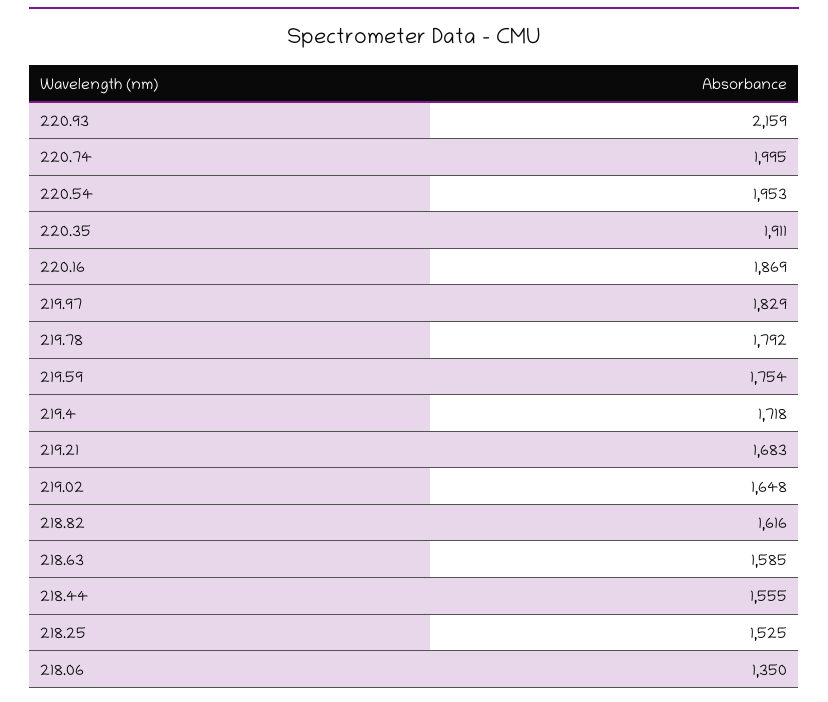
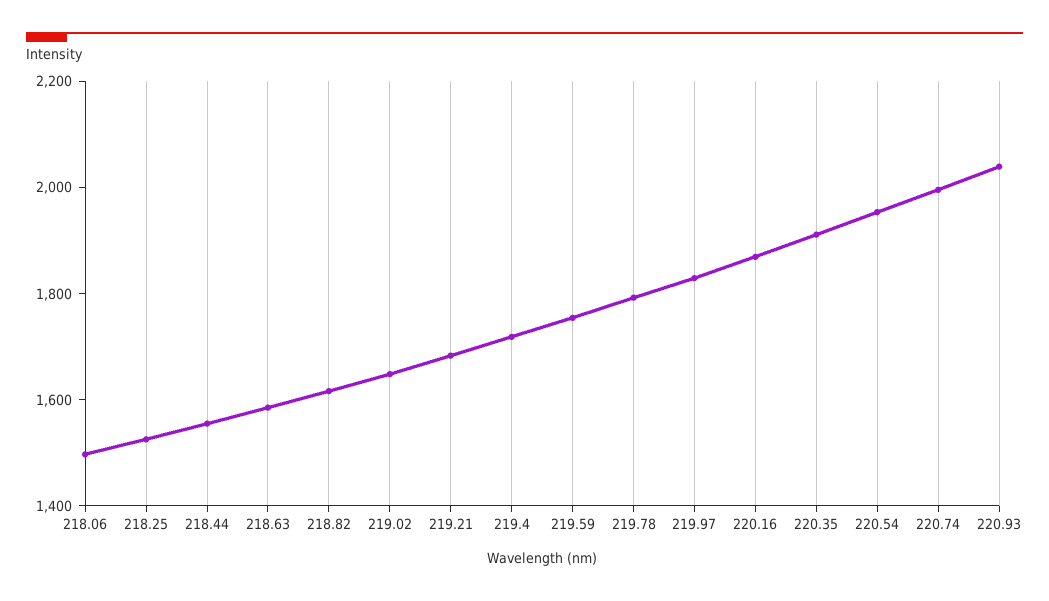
220.93: 2159 -> 2050
218.06: 1350 -> 1500

